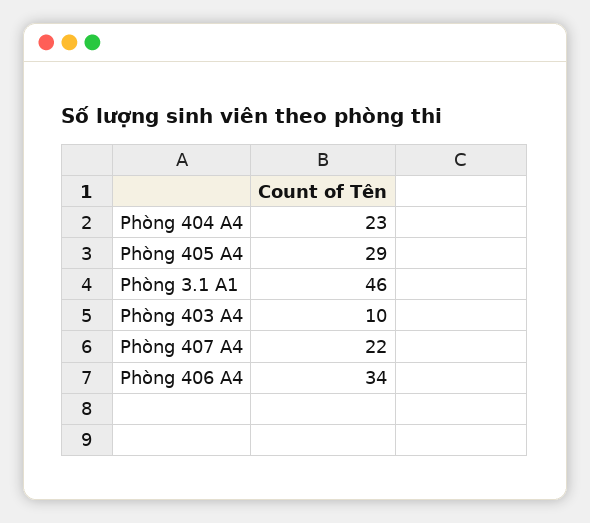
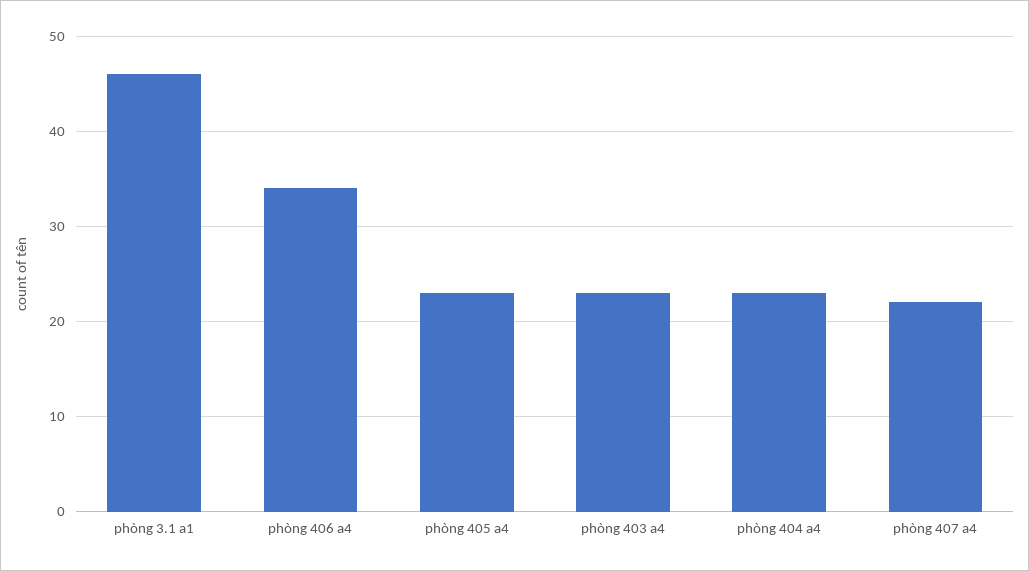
Phòng 405 A4: 29 -> 23
Phòng 403 A4: 10 -> 23

